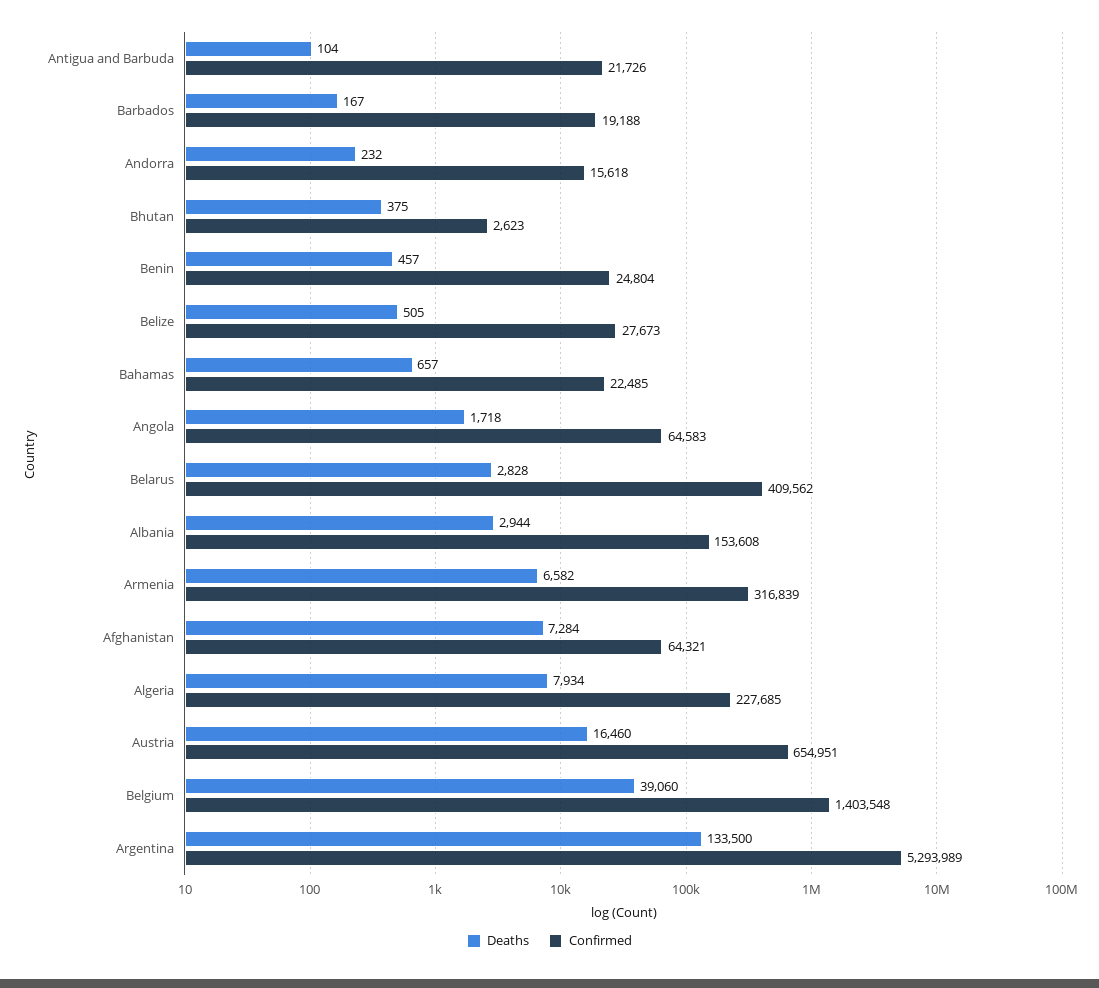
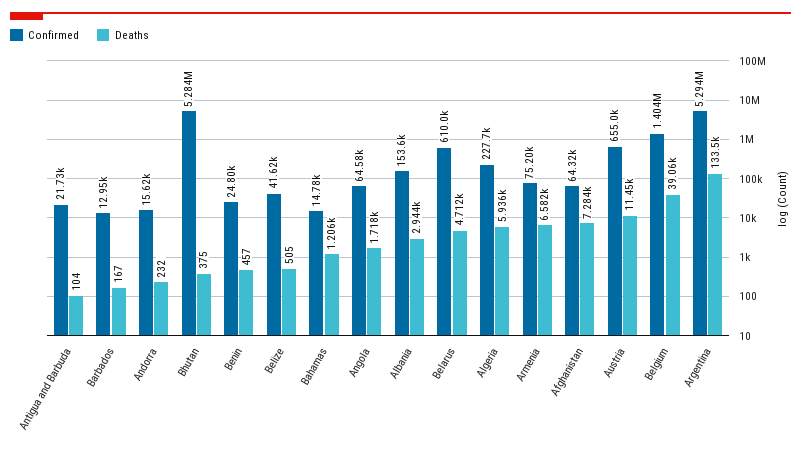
Confirmed, Barbados: 19188 -> 12950
Confirmed, Bhutan: 2623 -> 5284000
Confirmed, Belize: 27673 -> 41620
Deaths, Bahamas: 657 -> 1206
Confirmed, Bahamas: 22485 -> 14780
Deaths, Belarus: 2828 -> 4712
Confirmed, Belarus: 409562 -> 610000
Confirmed, Armenia: 316839 -> 75200
Deaths, Algeria: 7934 -> 5936
Deaths, Austria: 16460 -> 11450

